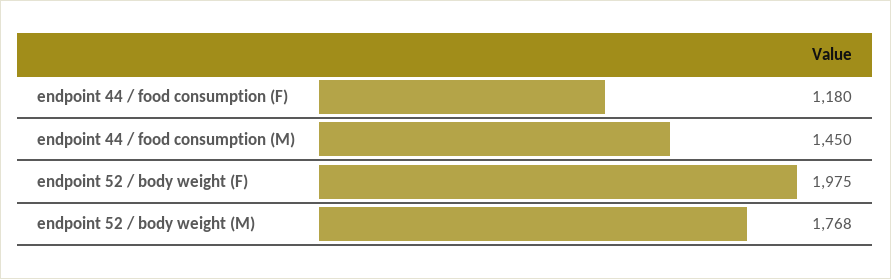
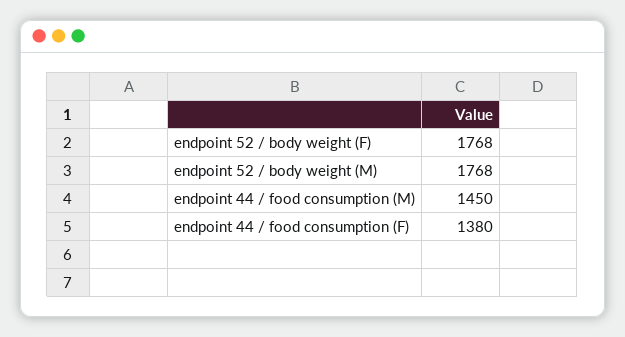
endpoint 44 / food consumption (F): 1180 -> 1380
endpoint 52 / body weight (F): 1975 -> 1768

